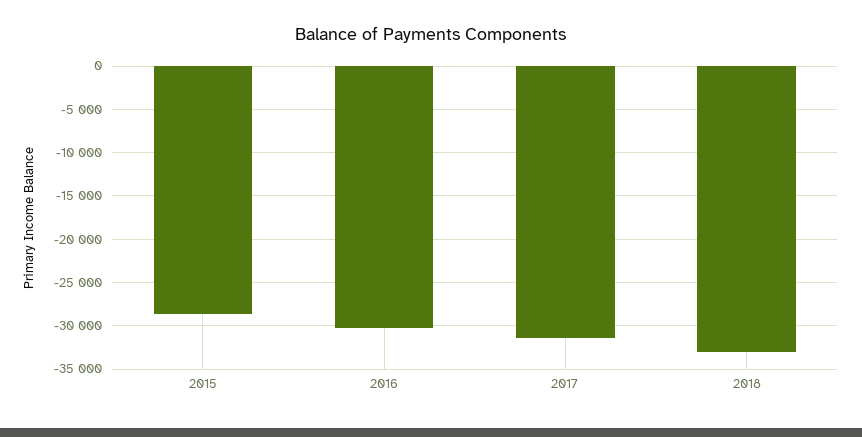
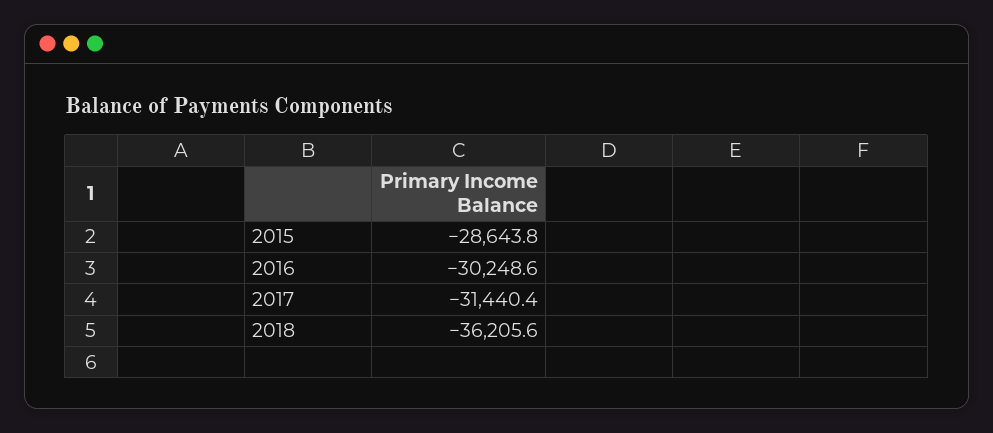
2018: -33000 -> -36205.6

